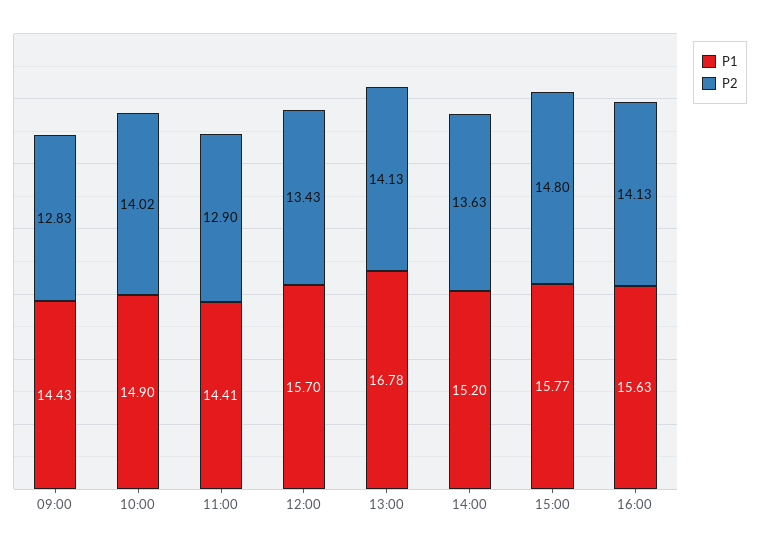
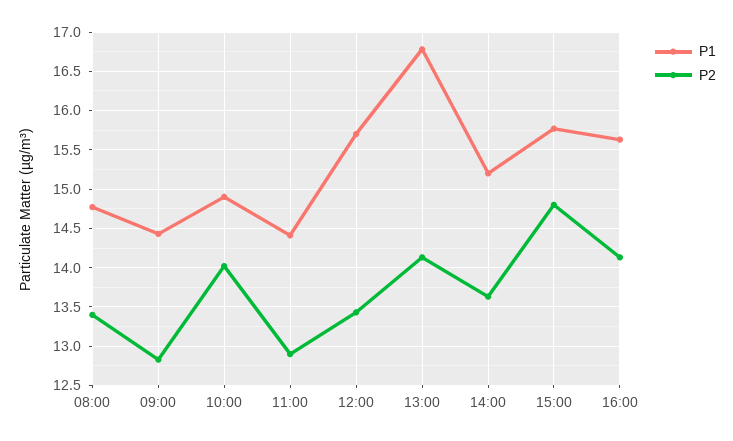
P1, 08:00: none -> 14.8
P2, 08:00: none -> 13.4

